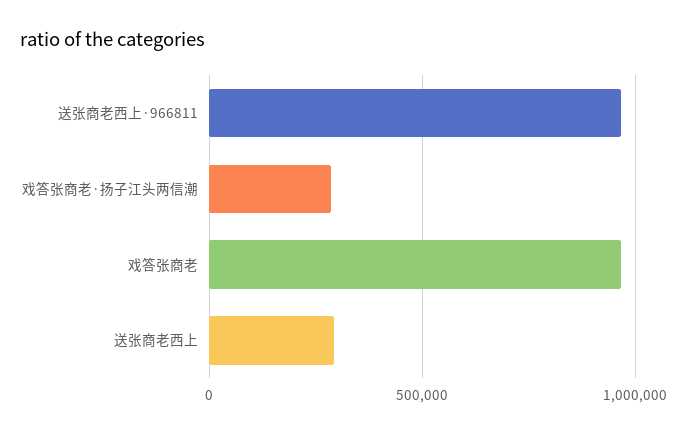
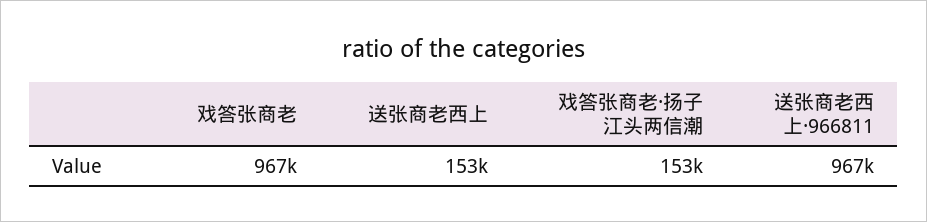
戏答张商老·扬子江头两信潮: 300000 -> 153000
送张商老西上: 300000 -> 153000

